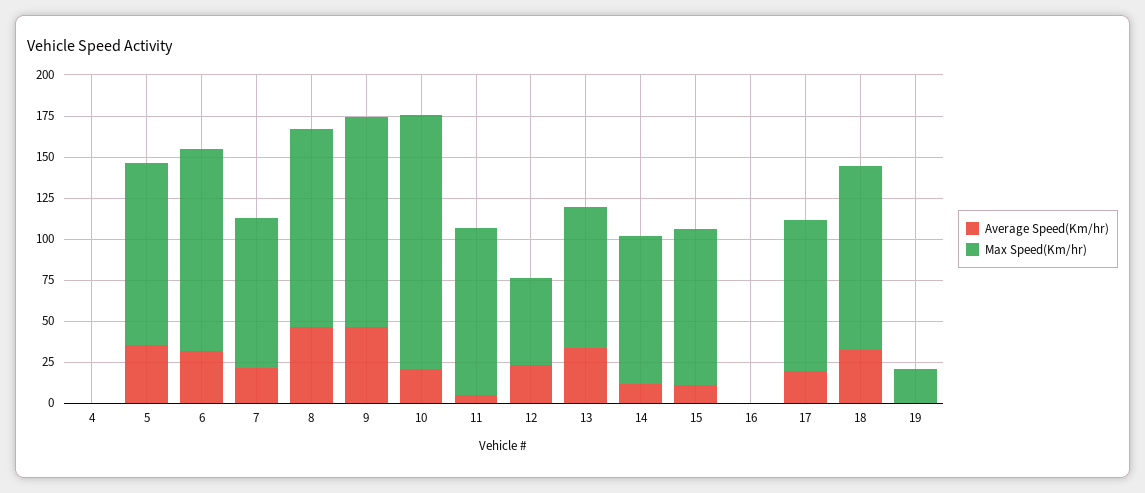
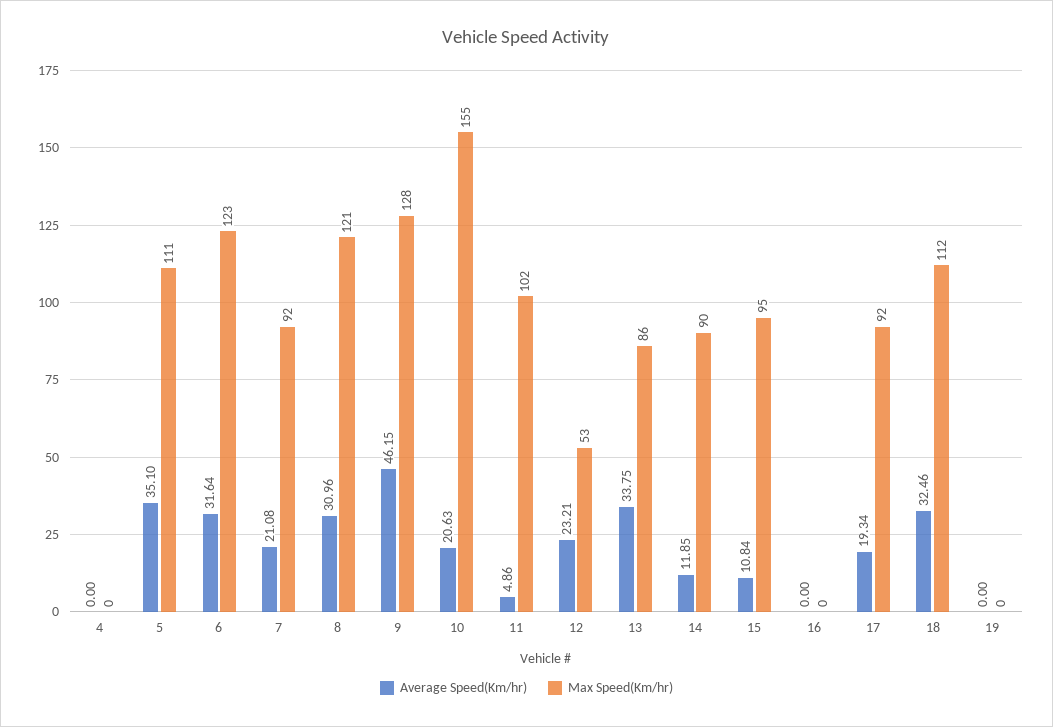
Average Speed(Km/hr), 8: 45 -> 30.96
Max Speed(Km/hr), 19: 20 -> 0

